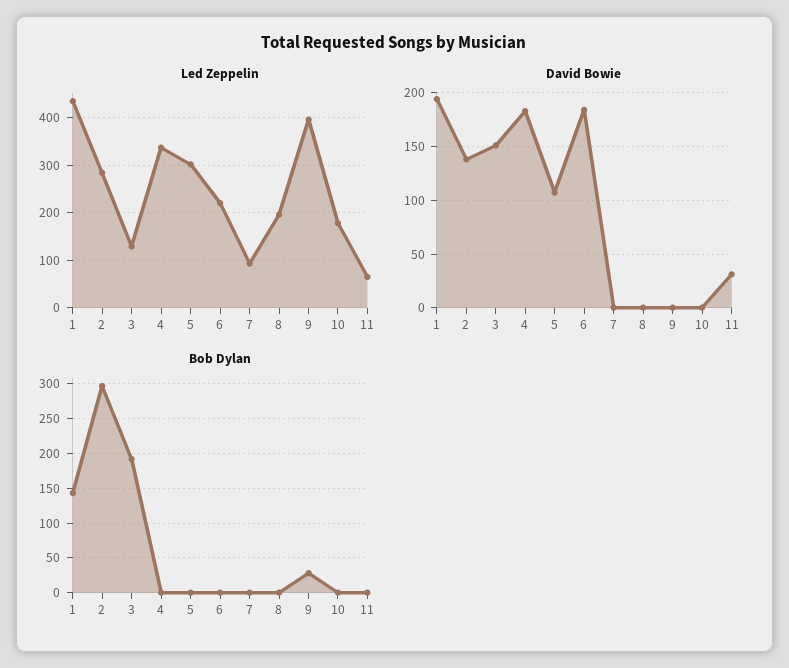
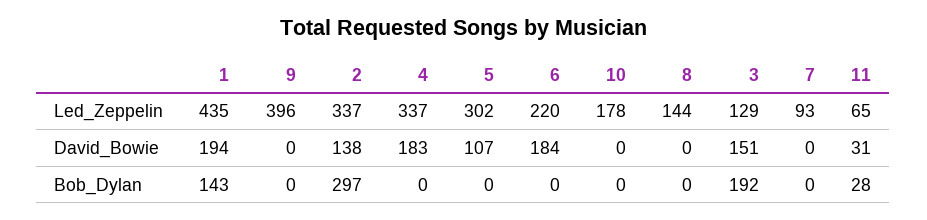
Led Zeppelin, 2: 280 -> 337
Led Zeppelin, 8: 200 -> 144
Bob Dylan, 9: 30 -> 0
Bob Dylan, 11: 0 -> 28

